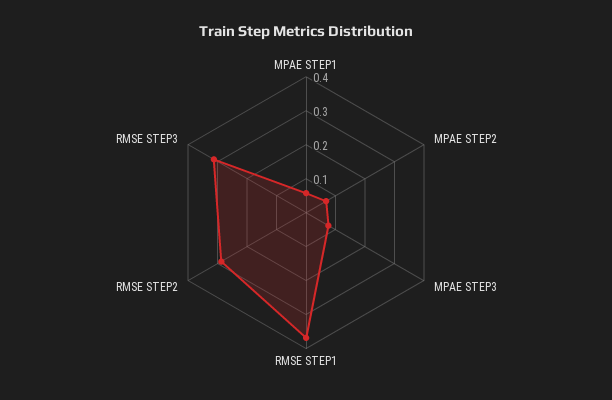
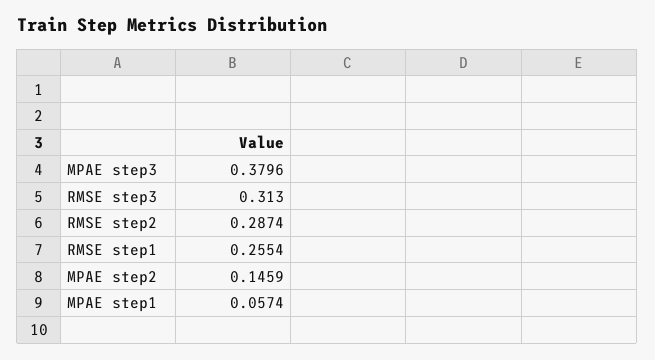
MPAE STEP2: 0.075 -> 0.1459
MPAE STEP3: 0.075 -> 0.3796
RMSE STEP1: 0.375 -> 0.2554

